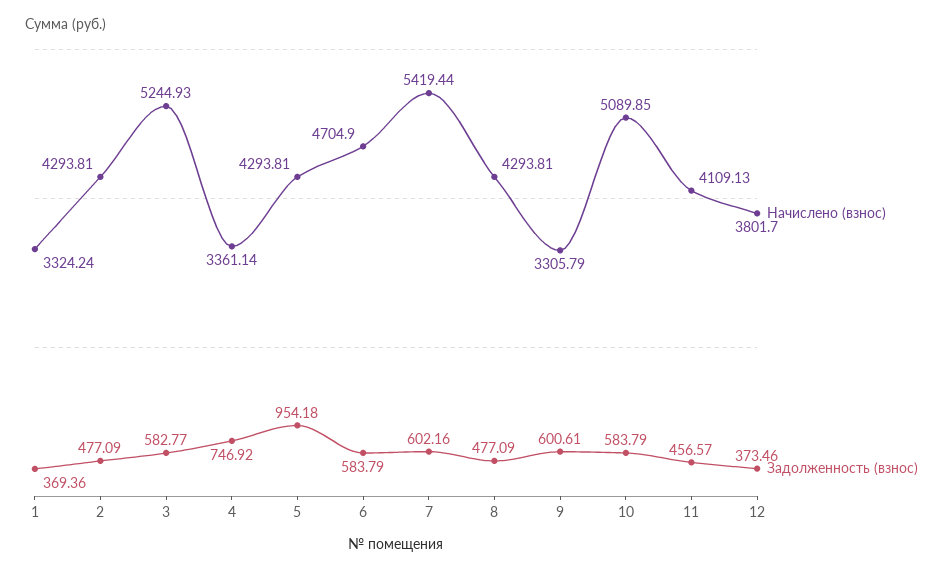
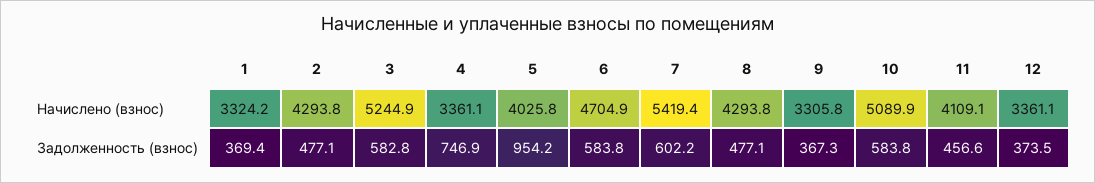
Начислено (взнос), 5: 4293.81 -> 4025.8
Задолженность (взнос), 9: 600.61 -> 367.3
Начислено (взнос), 12: 3801.7 -> 3361.1

